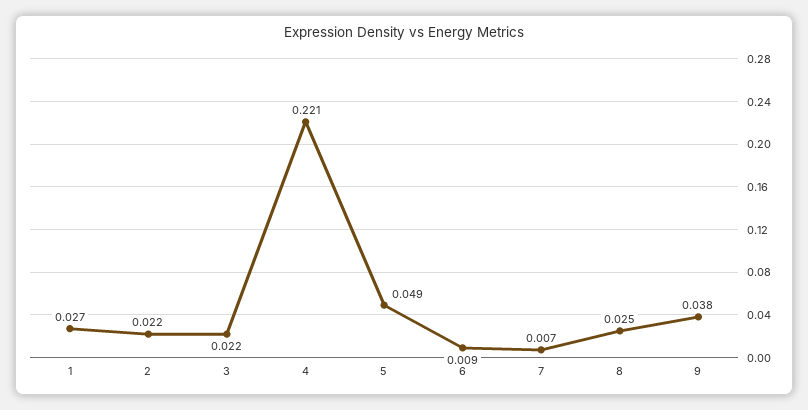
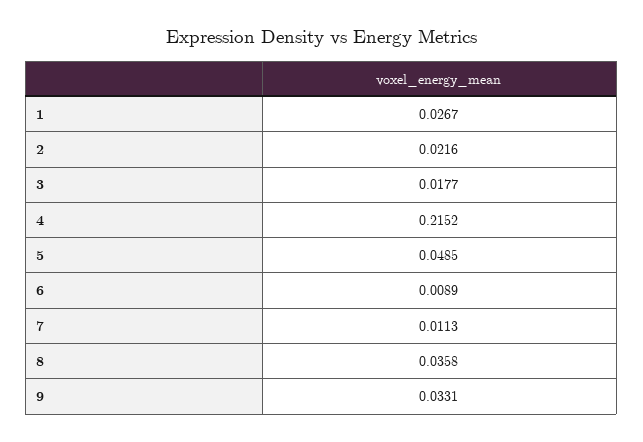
3: 0.022 -> 0.0177
4: 0.221 -> 0.2152
7: 0.007 -> 0.0113
8: 0.025 -> 0.0358
9: 0.038 -> 0.0331

